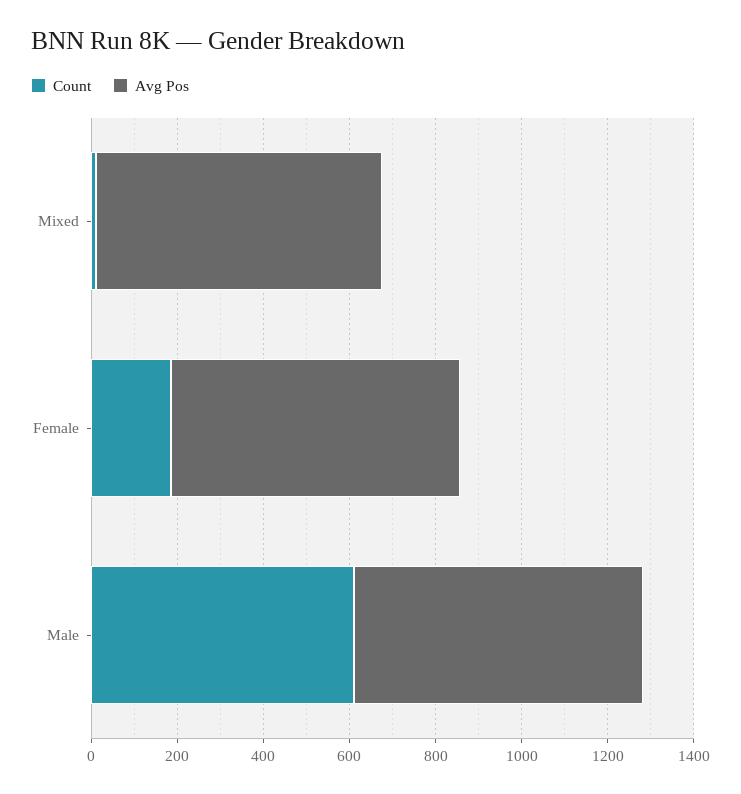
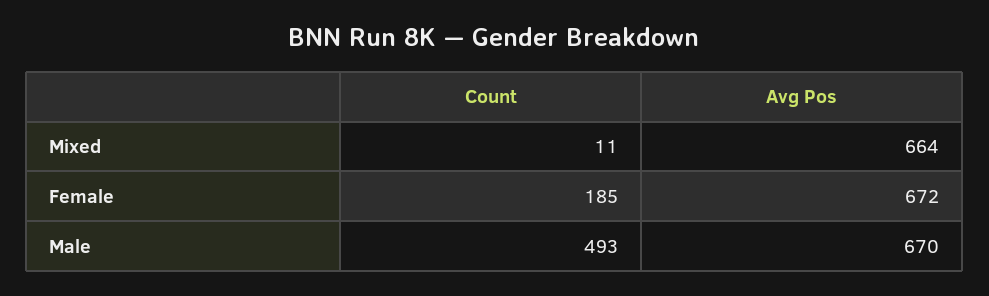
Count, Male: 600 -> 493

